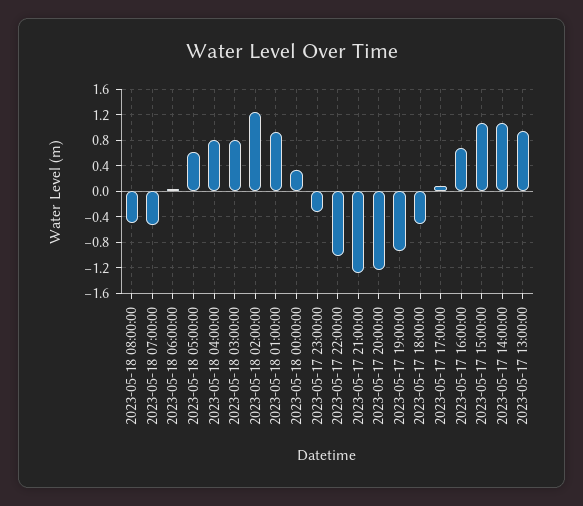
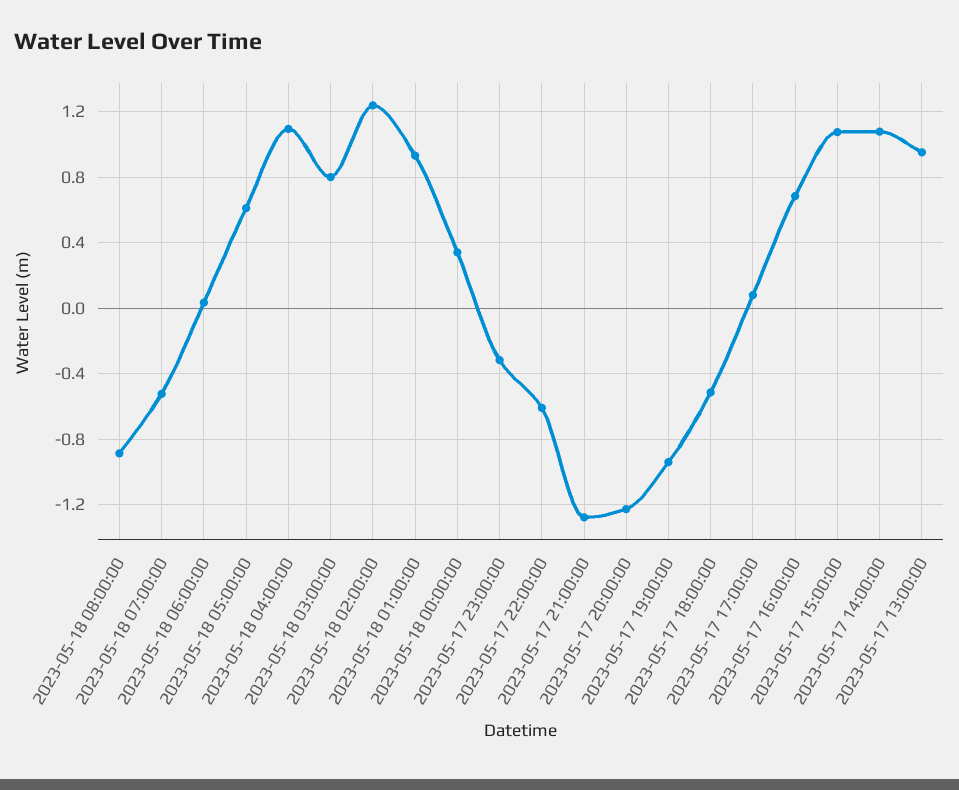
2023-05-18 08:00:00: -0.5 -> -0.9
2023-05-18 04:00:00: 0.8 -> 1.1
2023-05-17 22:00:00: -1 -> -0.6

